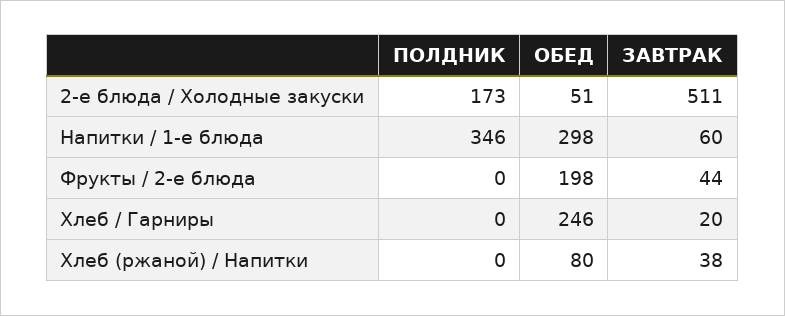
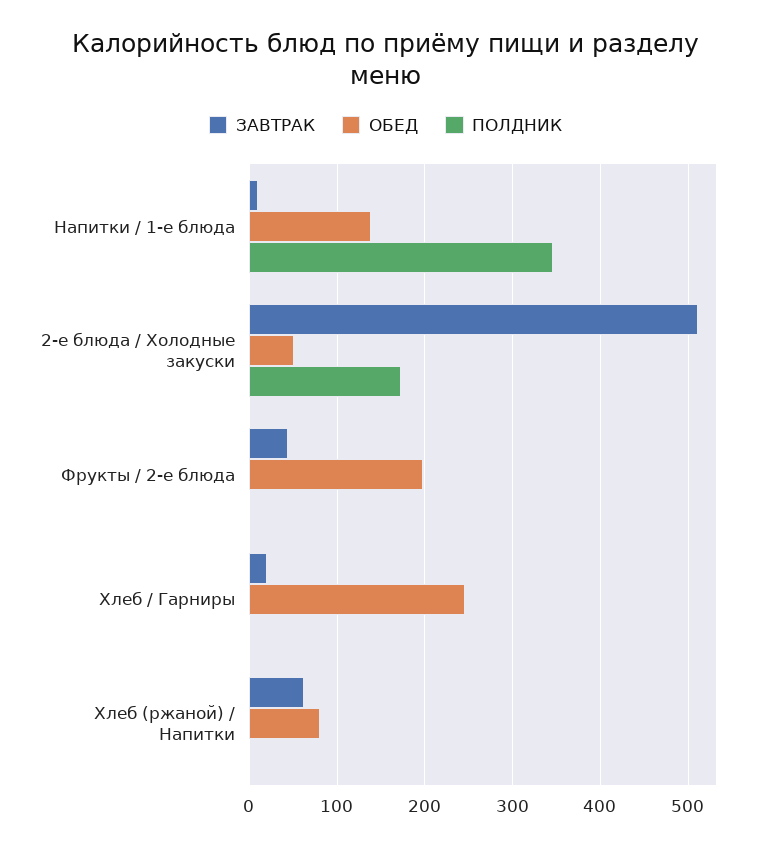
ОБЕД, Напитки / 1-е блюда: 298 -> 140
ЗАВТРАК, Напитки / 1-е блюда: 60 -> 10
ЗАВТРАК, Хлеб (ржаной) / Напитки: 38 -> 60

